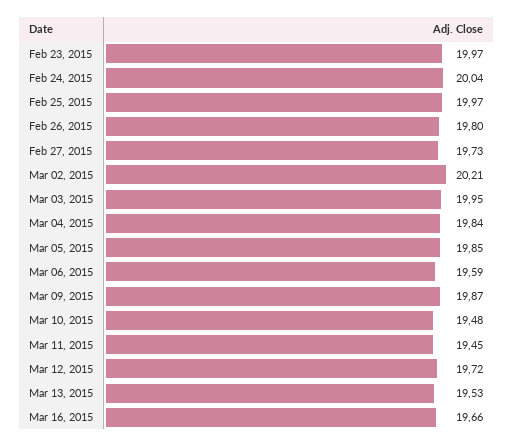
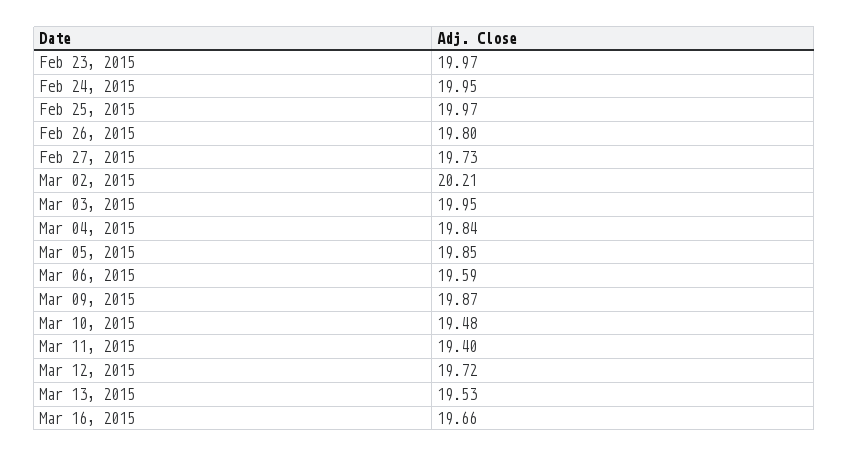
Feb 24, 2015: 20.04 -> 19.95
Mar 11, 2015: 19.45 -> 19.4

